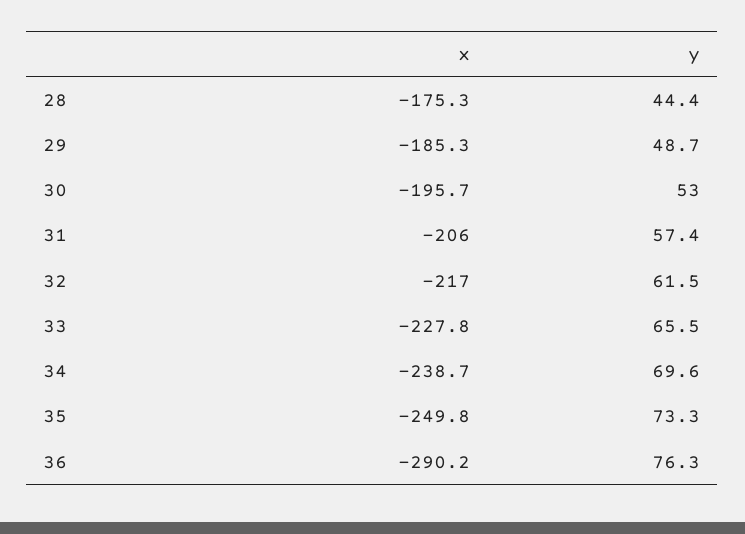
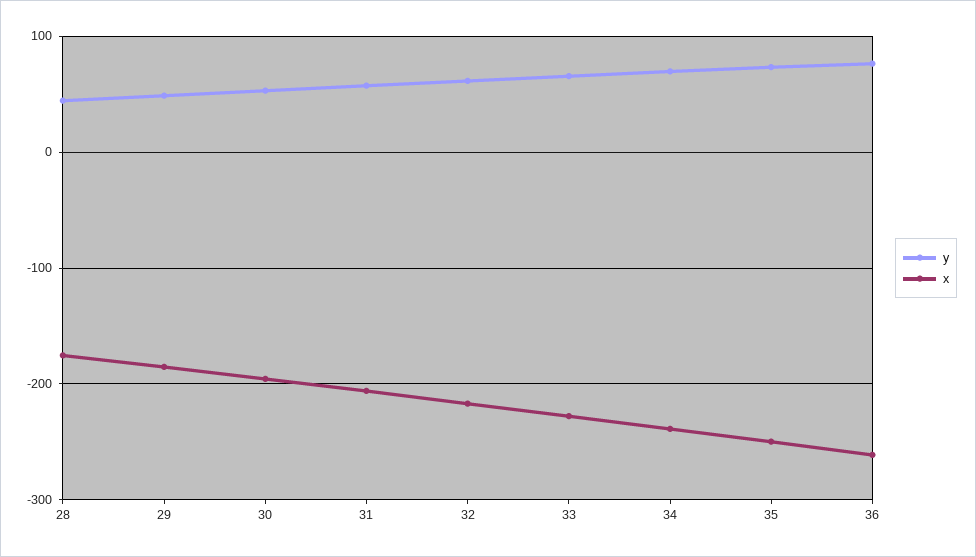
x, 36: -290.2 -> -260

